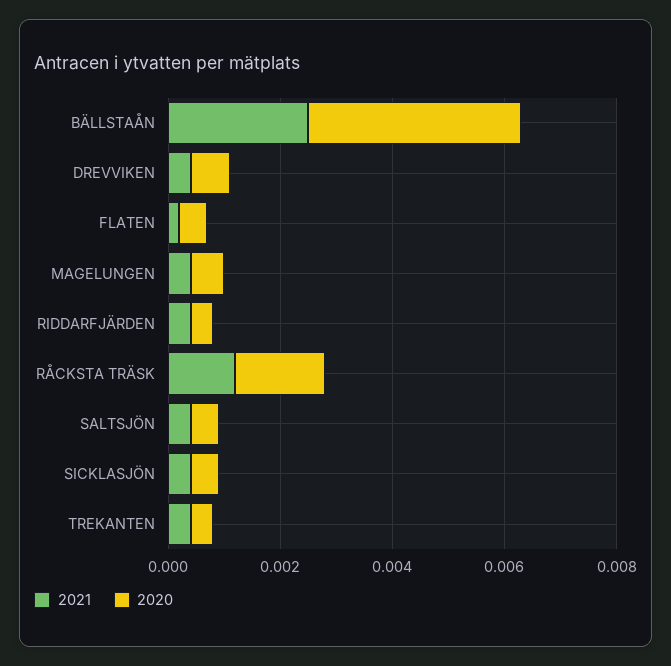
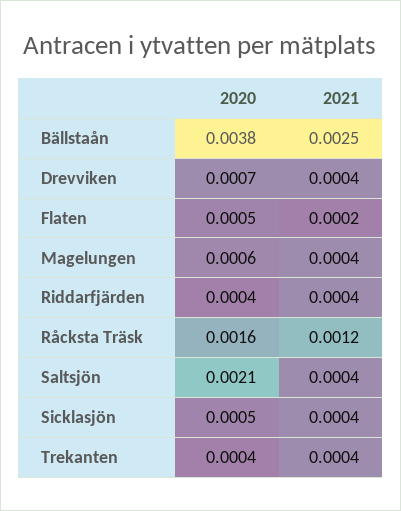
2020, SALTSJÖN: 0.0005 -> 0.0021

